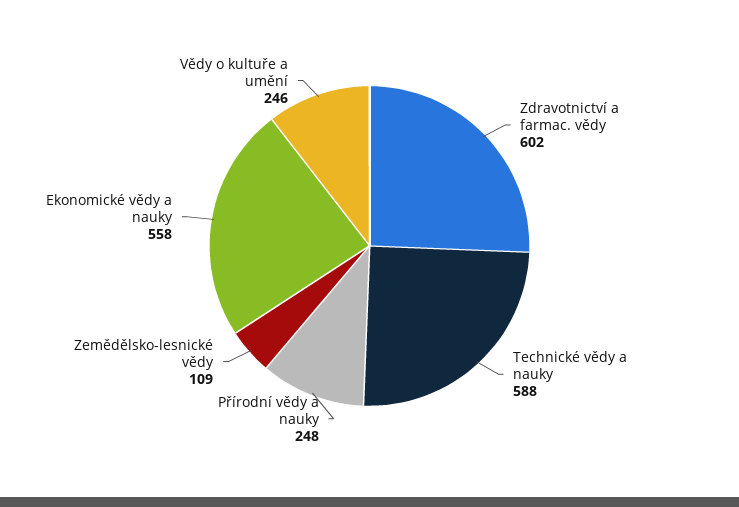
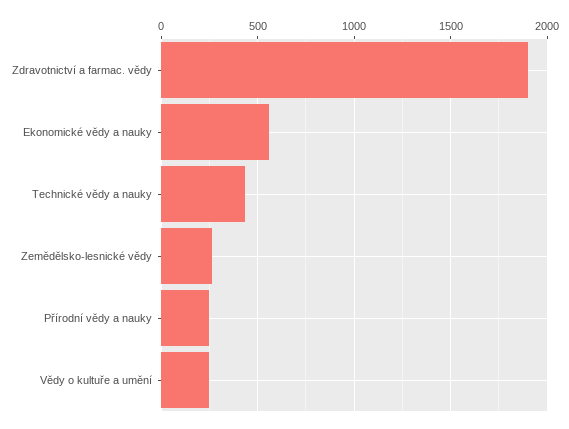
Zdravotnictví a farmac. vědy: 602 -> 1900
Technické vědy a nauky: 588 -> 450
Zemědělsko-lesnické vědy: 109 -> 250

